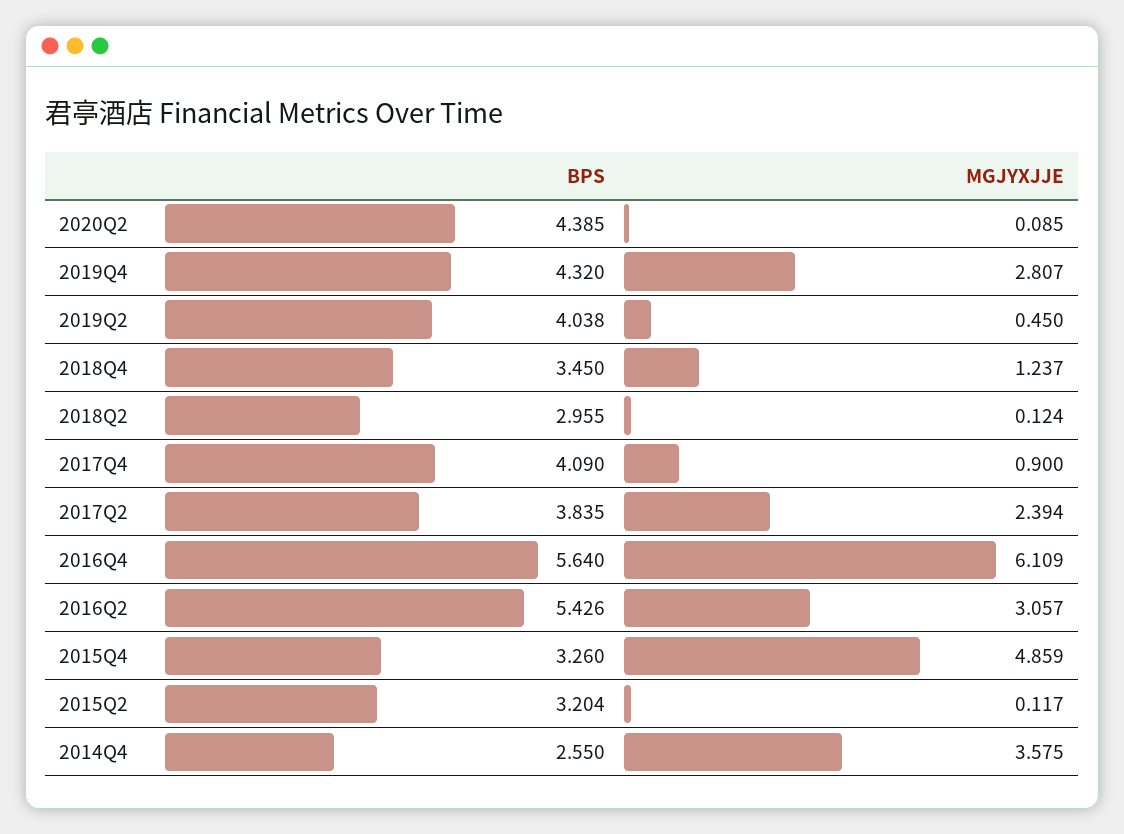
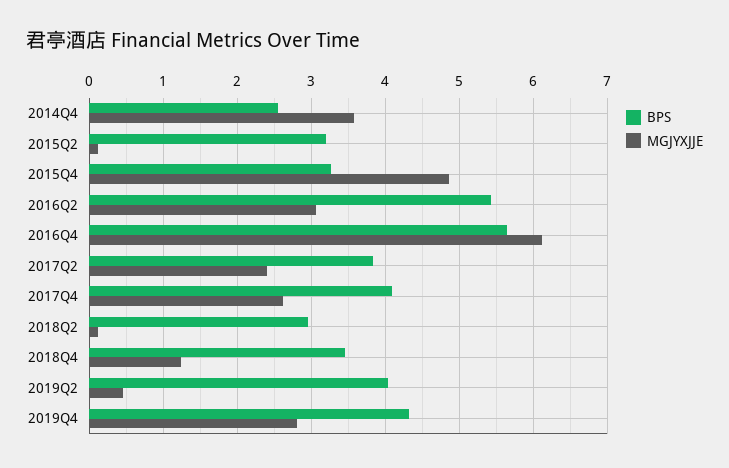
BPS, 2020Q2: 4.385 -> none
MGJYXJJE, 2020Q2: 0.085 -> none
MGJYXJJE, 2017Q4: 0.9 -> 2.6

